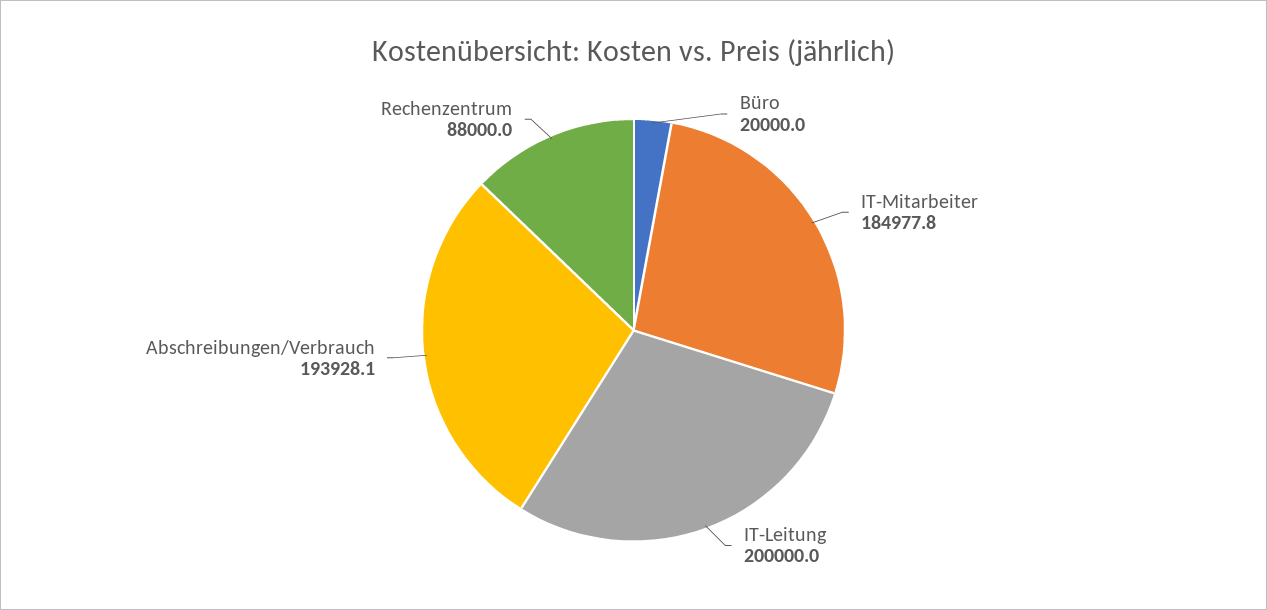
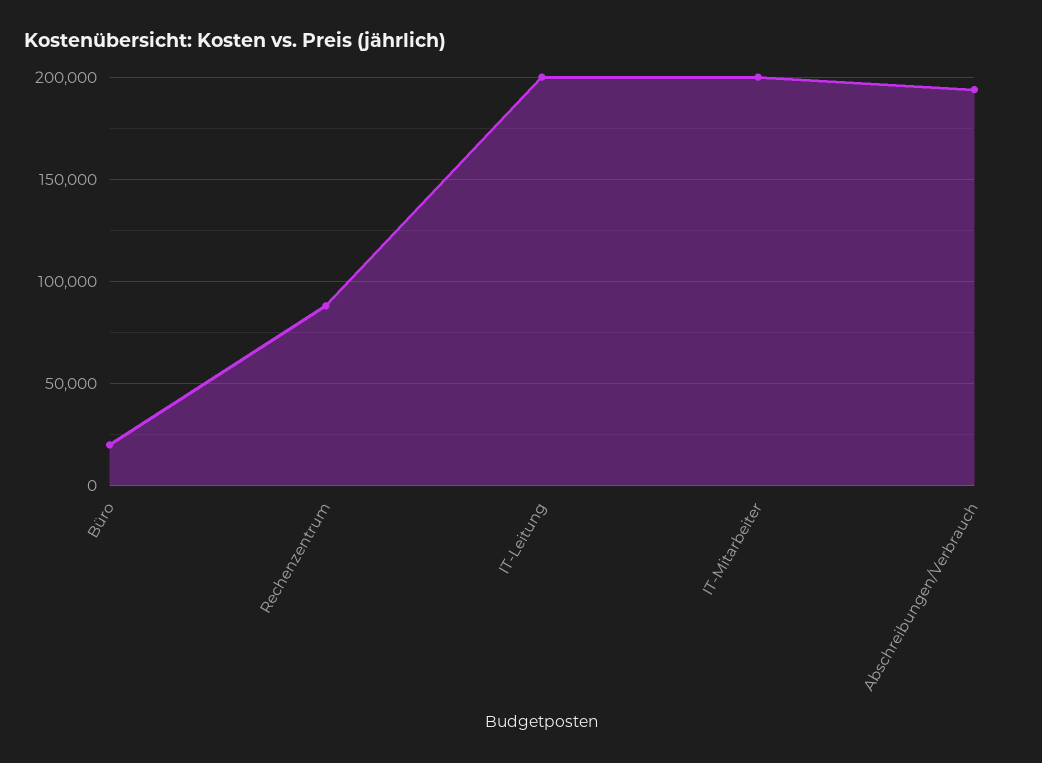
IT-Mitarbeiter: 184977.8 -> 200000

